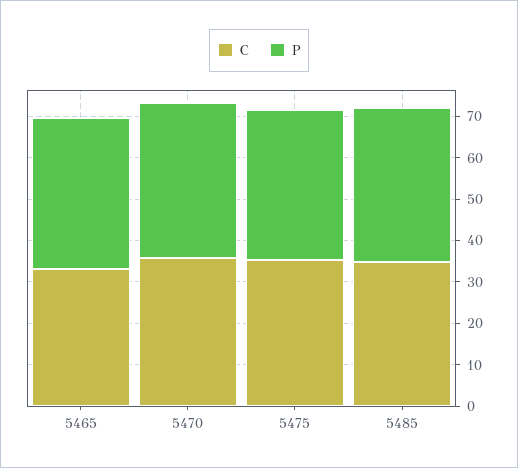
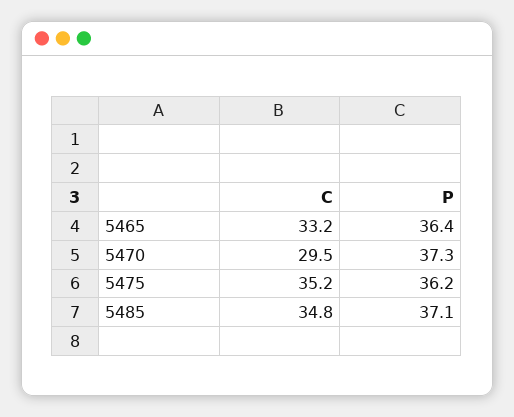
C, 5470: 36 -> 29.5

